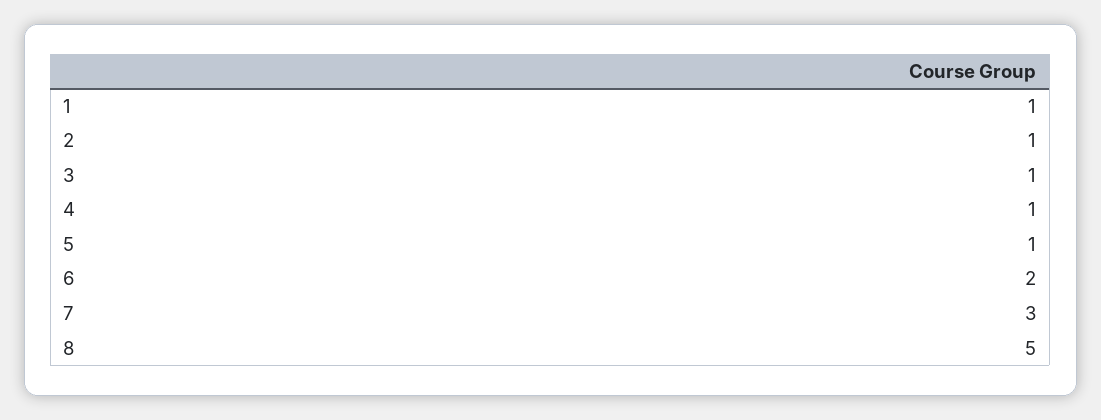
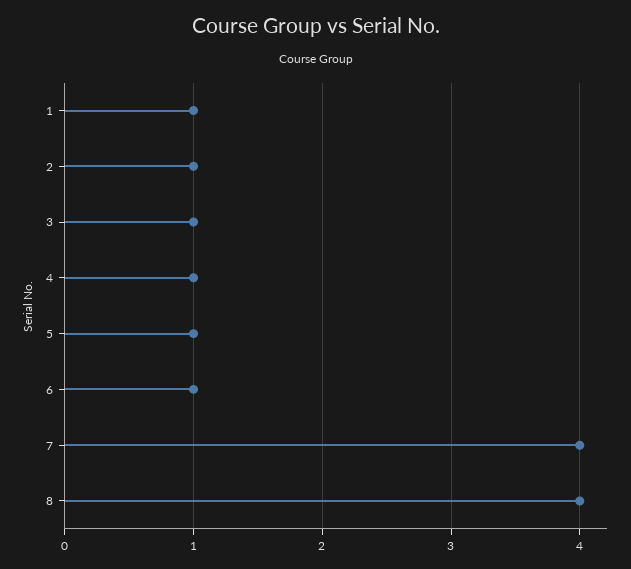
6: 2 -> 1
7: 3 -> 4
8: 5 -> 4

